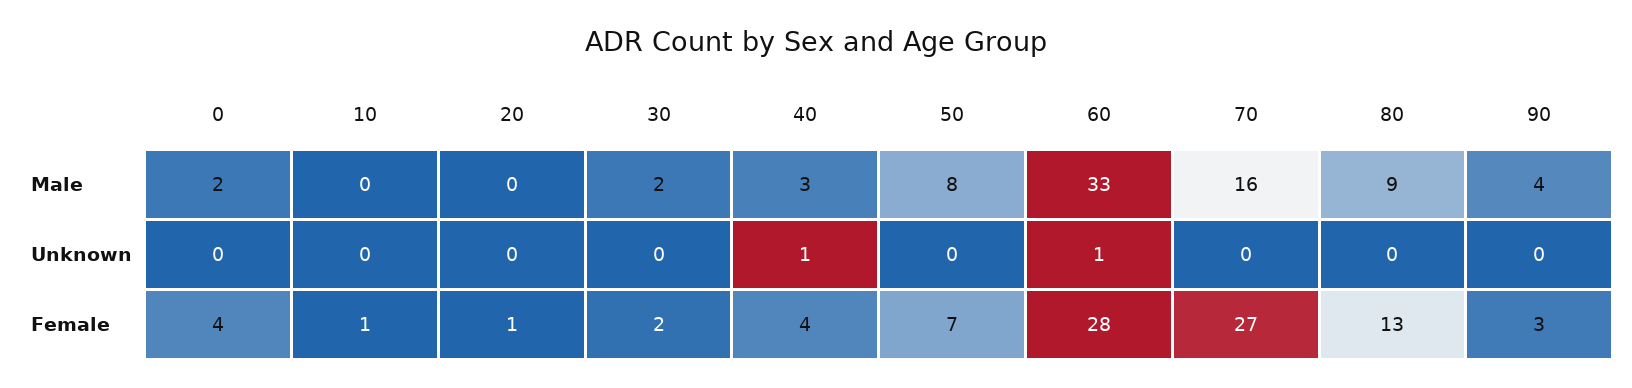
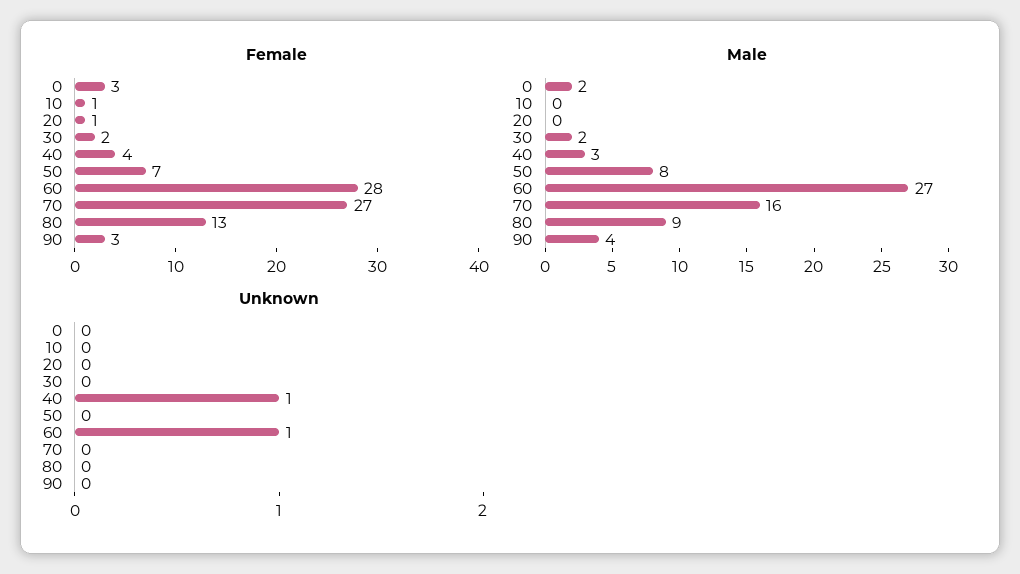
Male, 60: 33 -> 27
Female, 0: 4 -> 3

